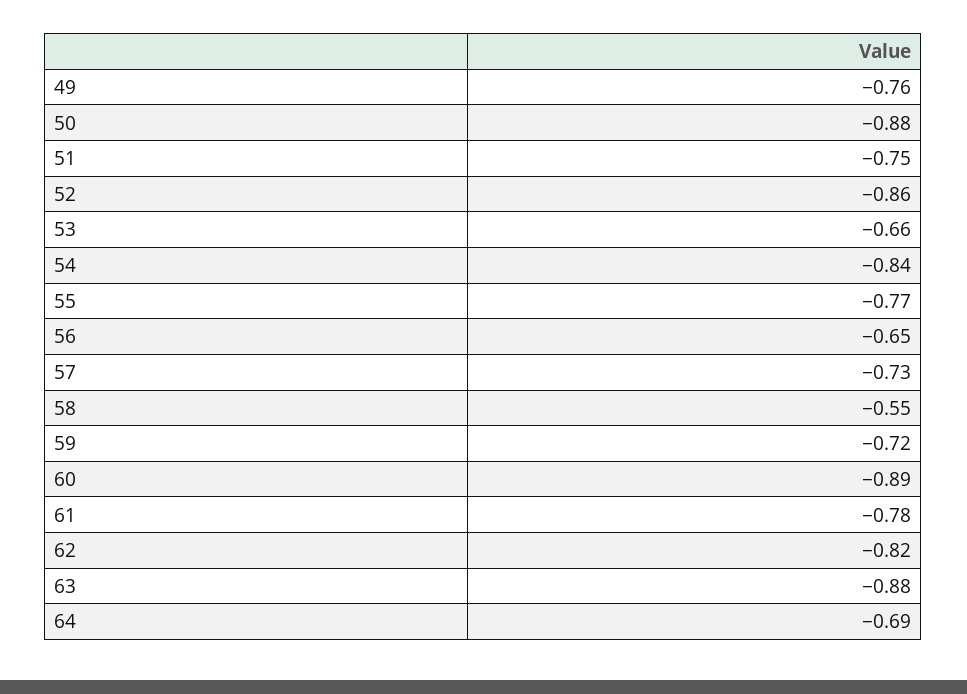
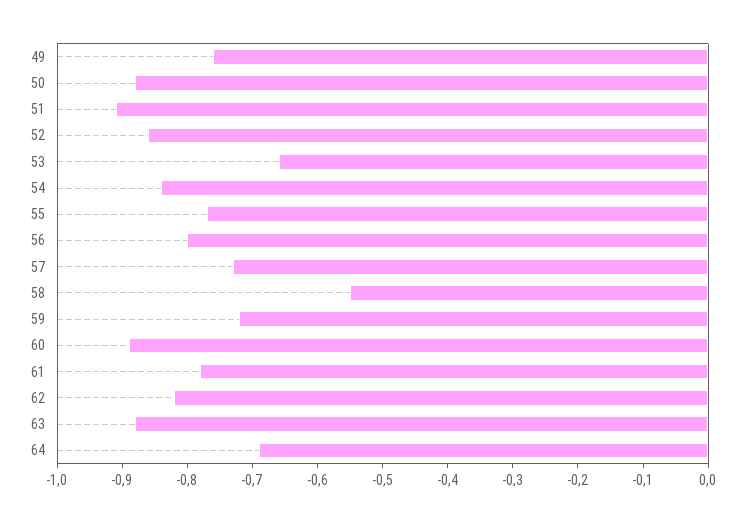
51: -0.75 -> -0.9
56: -0.65 -> -0.8

